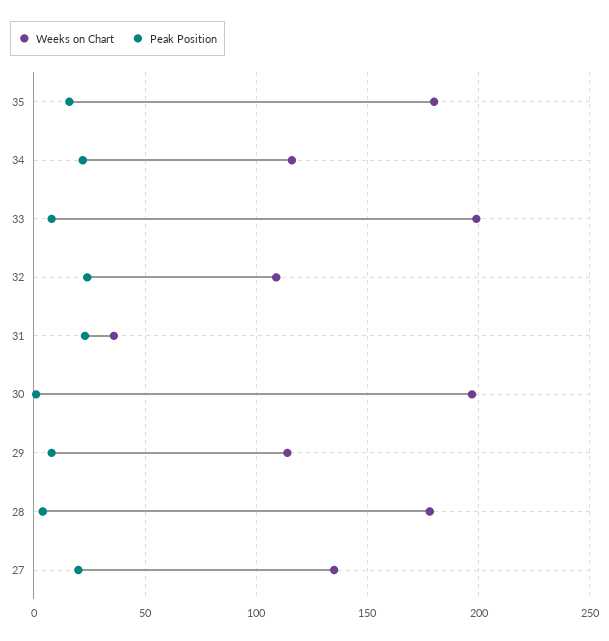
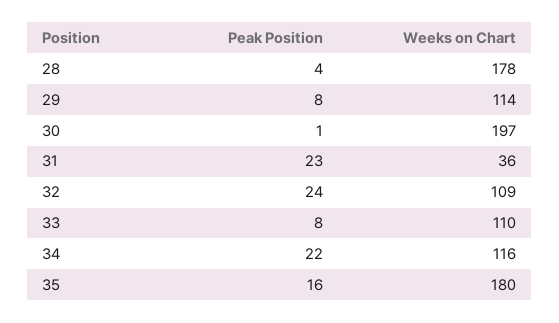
Weeks on Chart, 33: 200 -> 110
Weeks on Chart, 27: 135 -> none
Peak Position, 27: 20 -> none

